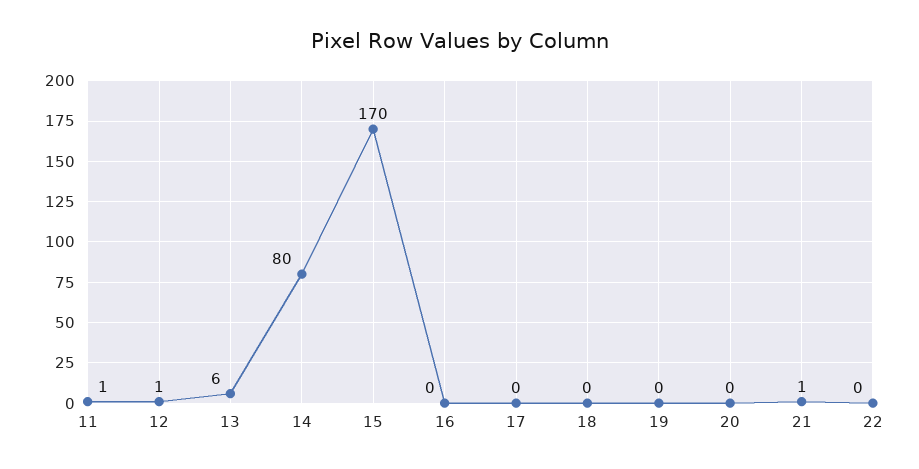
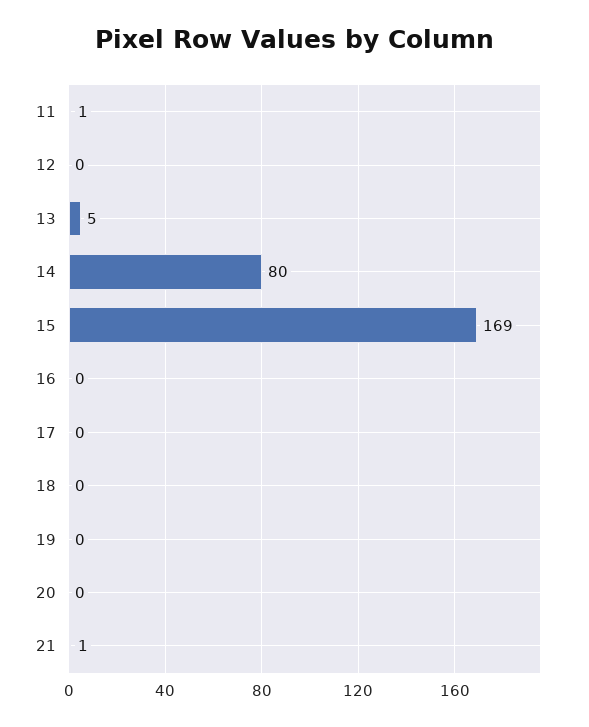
12: 1 -> 0
13: 6 -> 5
15: 170 -> 169
22: 0 -> none

